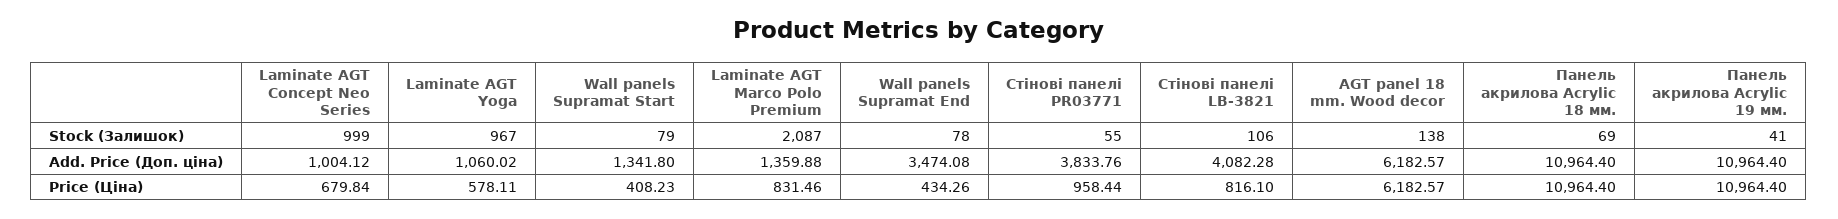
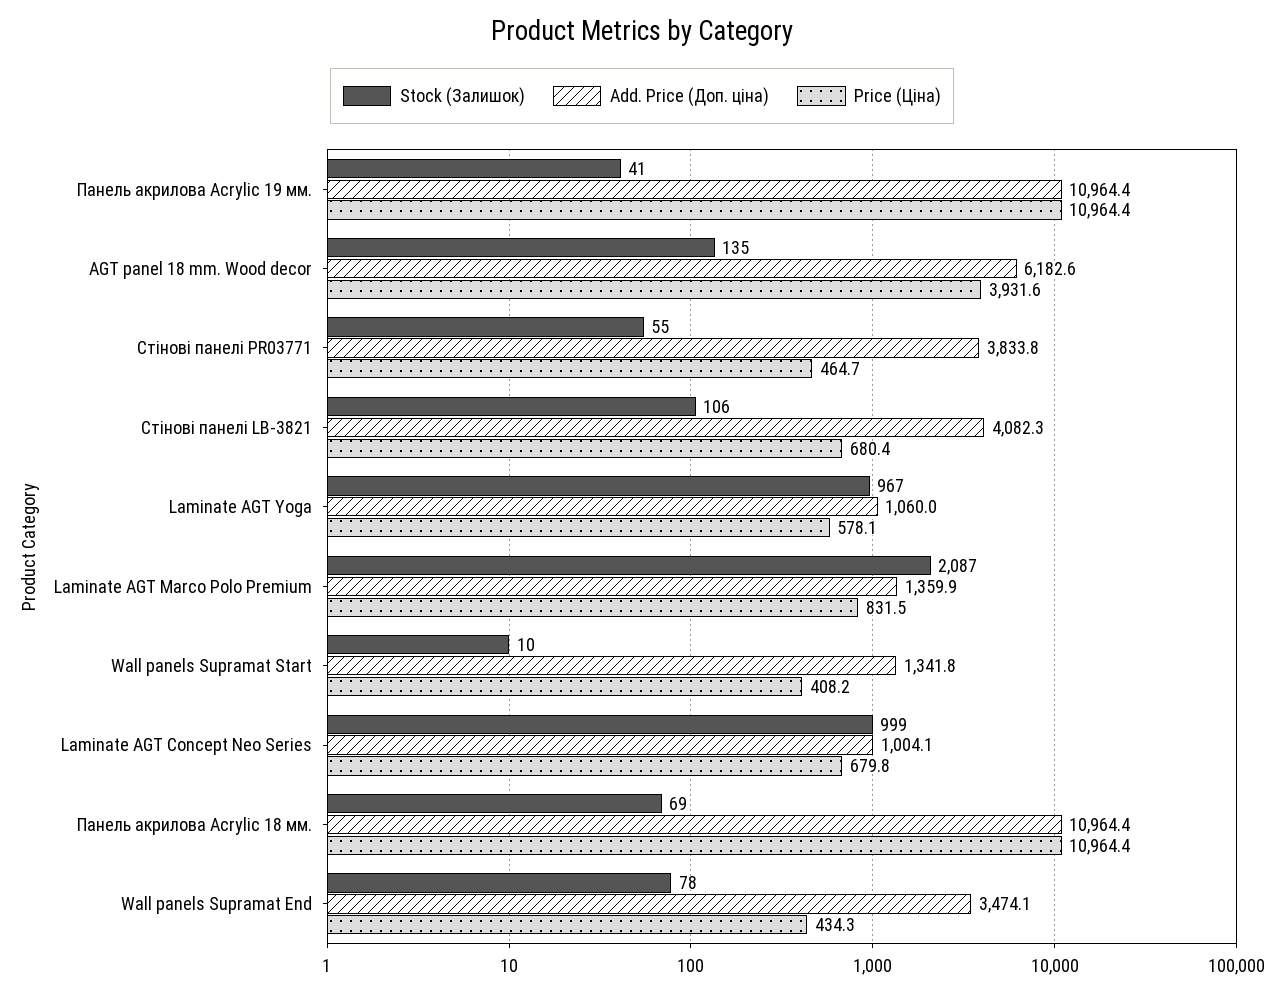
Stock (Залишок), Wall panels Supramat Start: 79 -> 10
Stock (Залишок), AGT panel 18 mm. Wood decor: 138 -> 135
Price (Ціна), Стінові панелі PR03771: 958.44 -> 464.7
Price (Ціна), Стінові панелі LB-3821: 816.1 -> 680.4
Price (Ціна), AGT panel 18 mm. Wood decor: 6182.57 -> 3931.6

